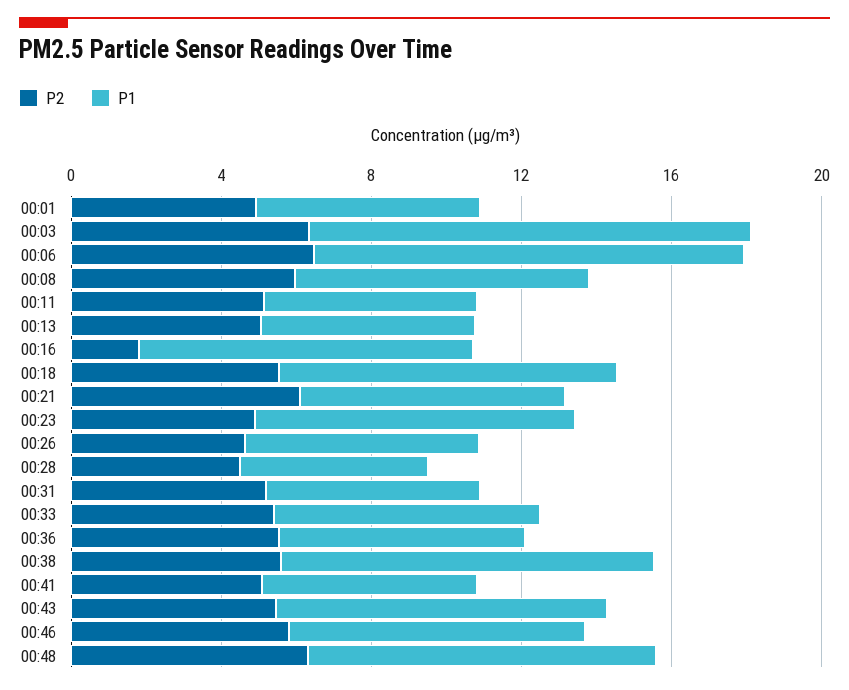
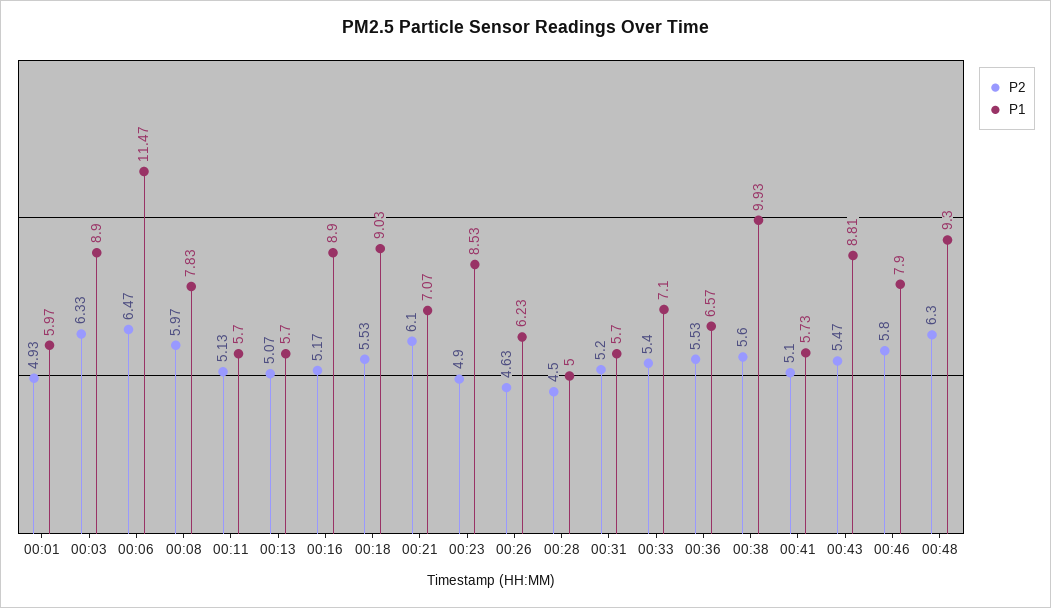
P1, 00:03: 12 -> 8.9
P2, 00:16: 2 -> 5.17

